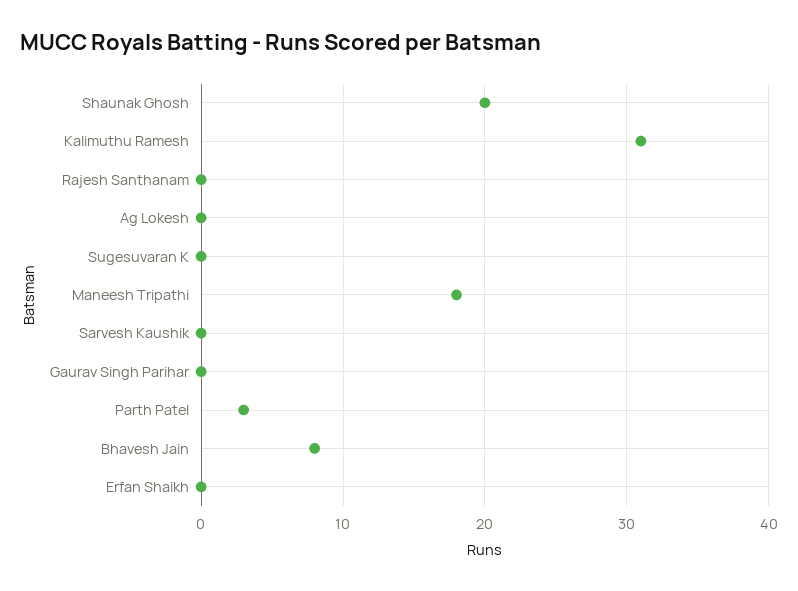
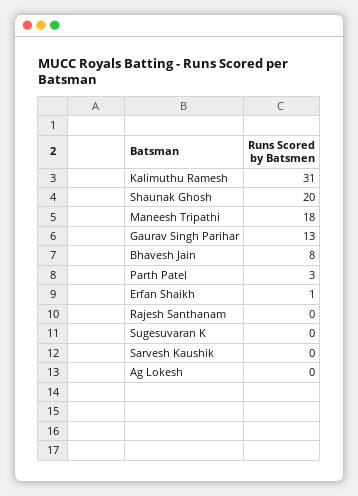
Gaurav Singh Parihar: 0 -> 13
Erfan Shaikh: 0 -> 1

